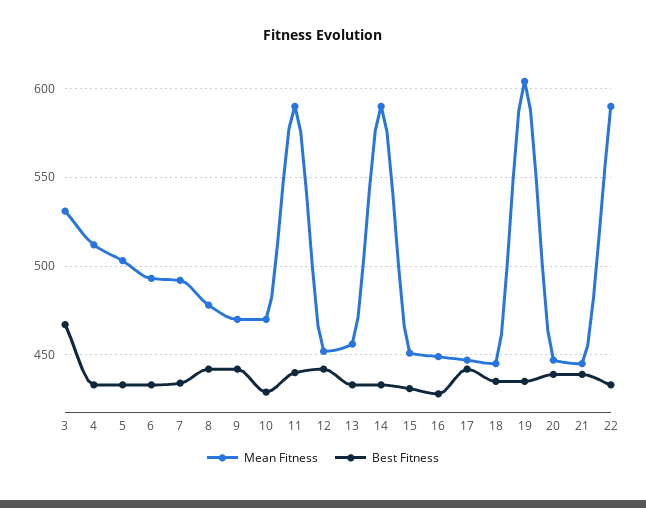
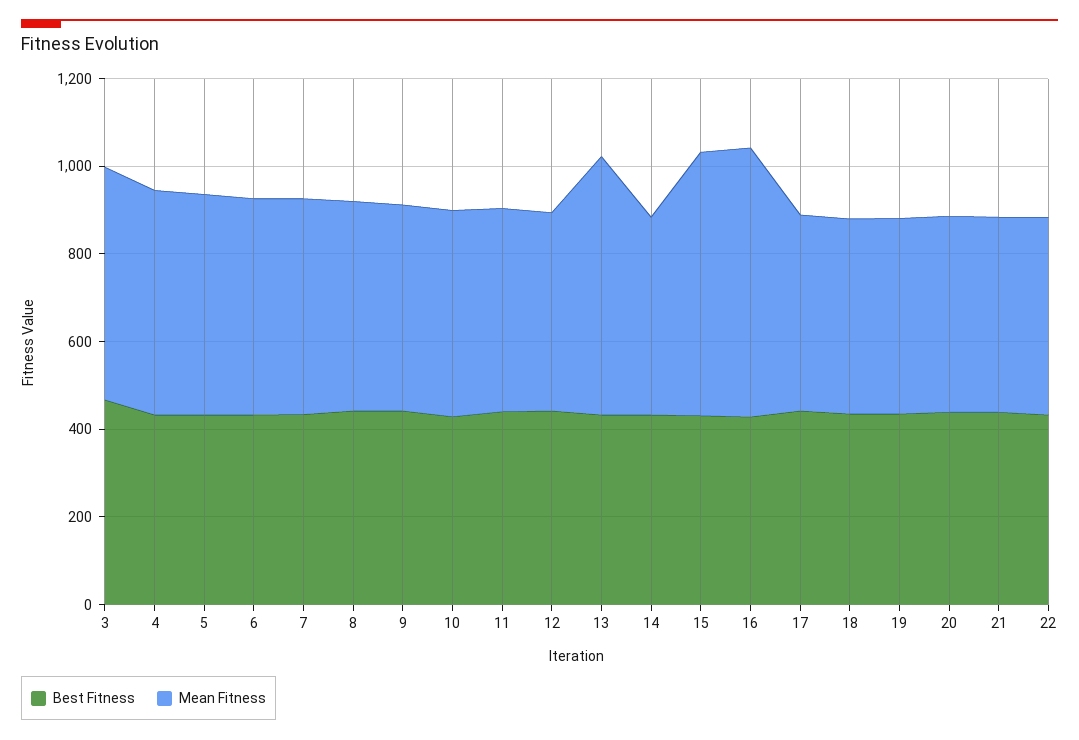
Mean Fitness, 11: 590 -> 450
Mean Fitness, 13: 455 -> 600
Mean Fitness, 14: 590 -> 450
Mean Fitness, 15: 450 -> 600
Mean Fitness, 16: 450 -> 600
Mean Fitness, 19: 605 -> 450
Mean Fitness, 22: 590 -> 450

